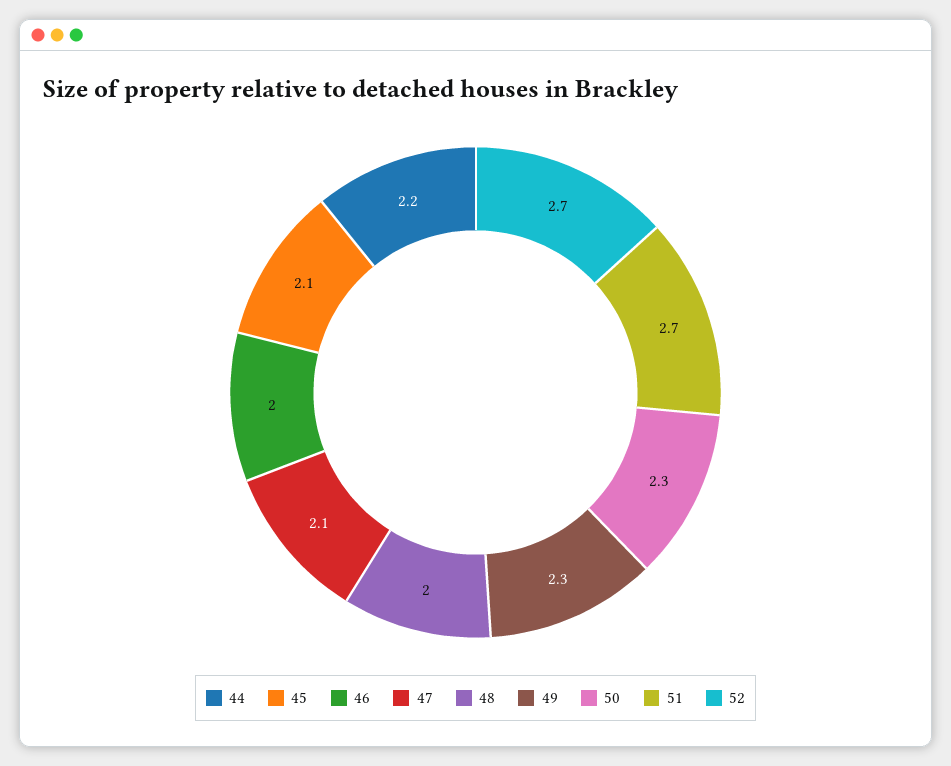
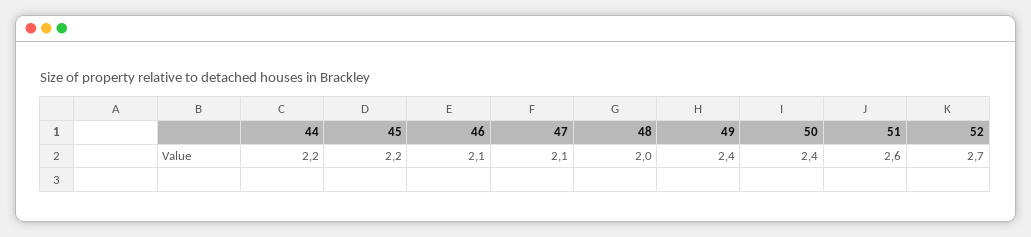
45: 2.1 -> 2.2
46: 2 -> 2.1
49: 2.3 -> 2.4
50: 2.3 -> 2.4
51: 2.7 -> 2.6

